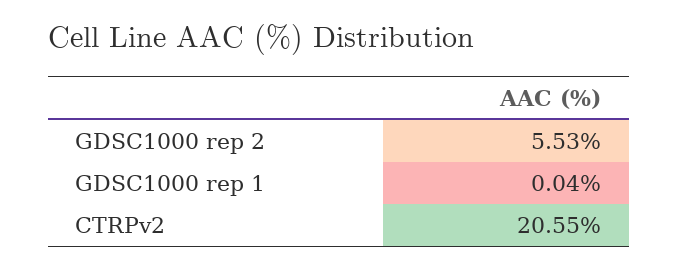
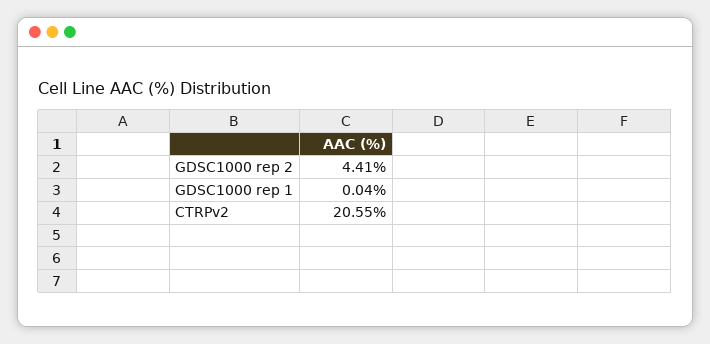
GDSC1000 rep 2: 5.53 -> 4.41

